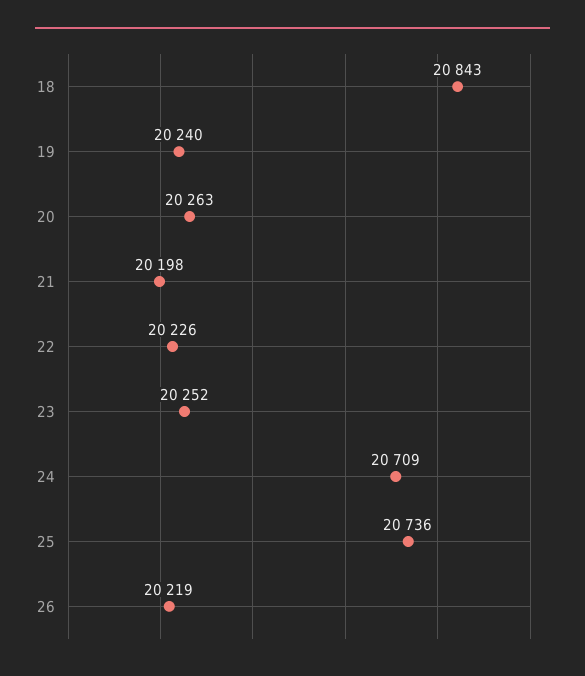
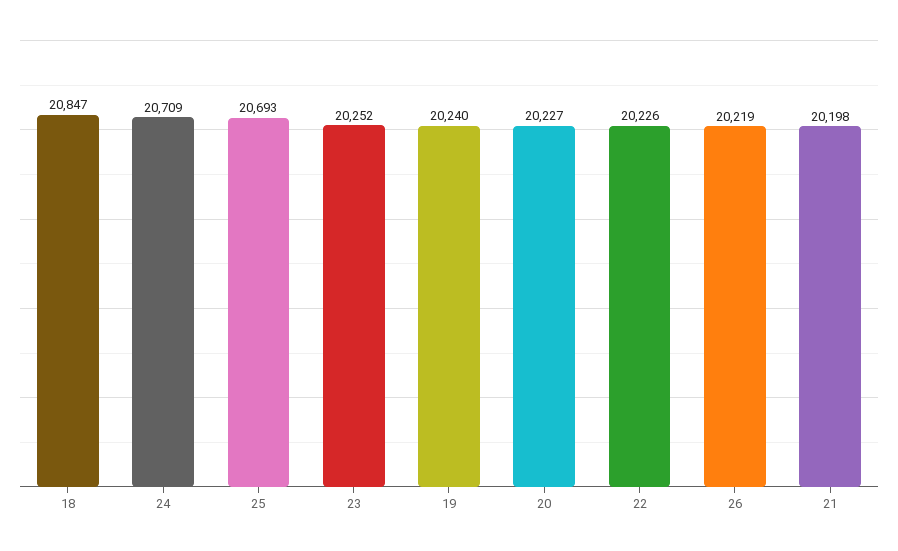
18: 20843 -> 20847
20: 20263 -> 20227
25: 20736 -> 20693

